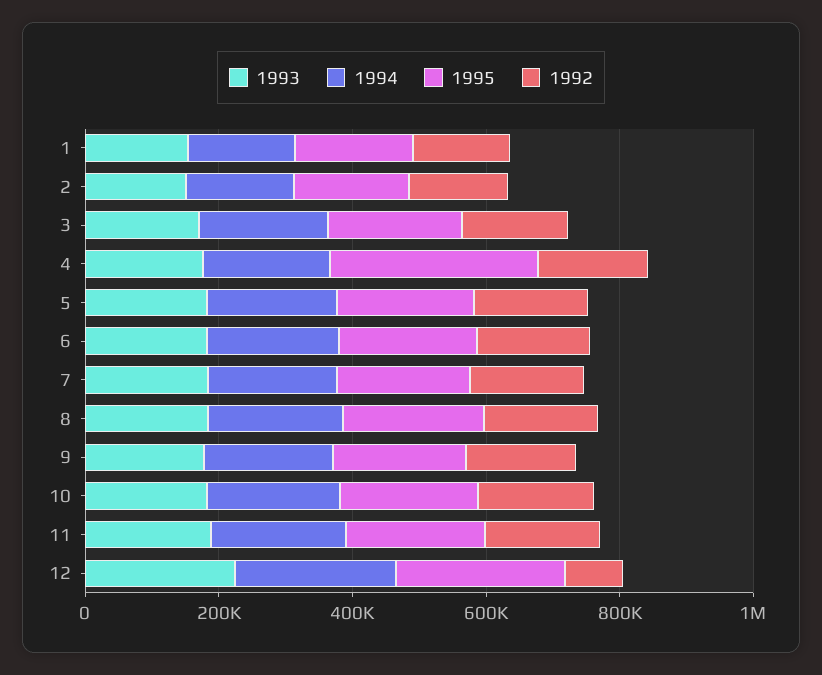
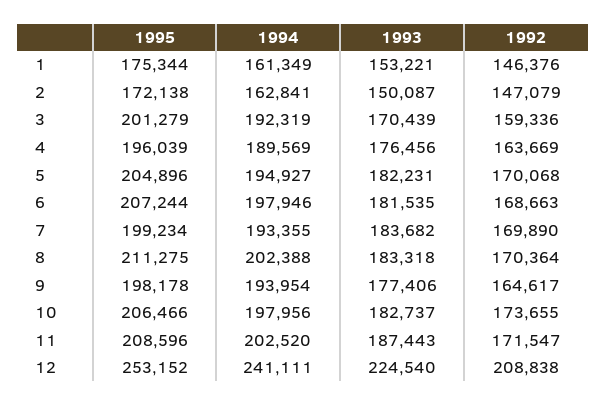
1995, 4: 300000 -> 196039
1992, 12: 100000 -> 208838

